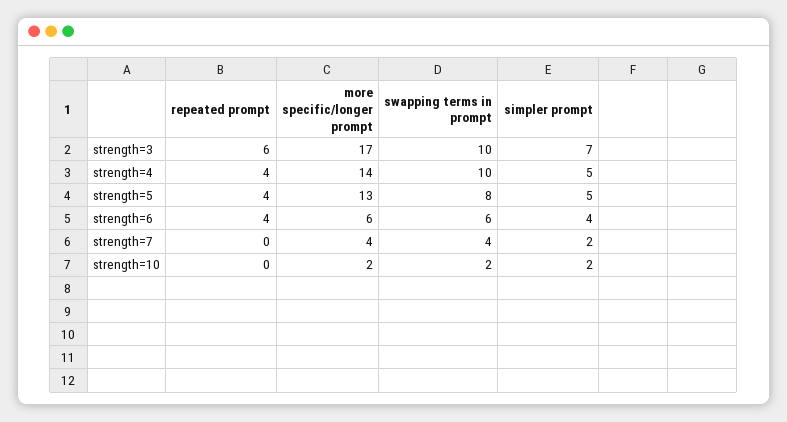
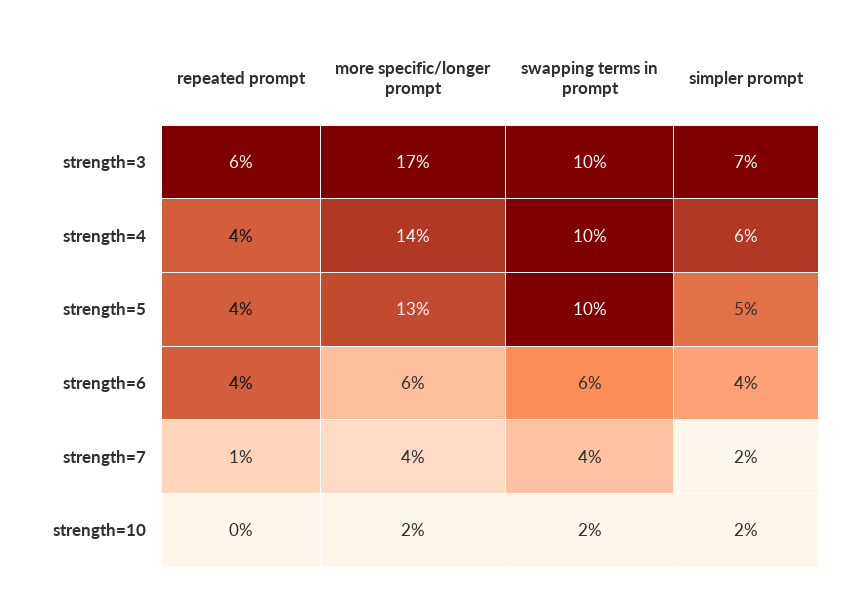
simpler prompt, strength=4: 5 -> 6
swapping terms in prompt, strength=5: 8 -> 10
repeated prompt, strength=7: 0 -> 1

